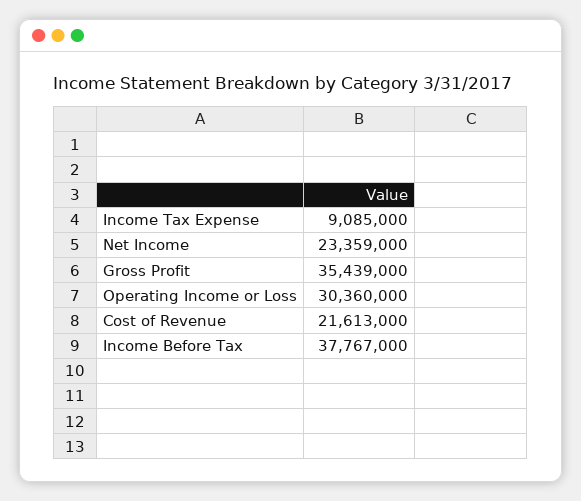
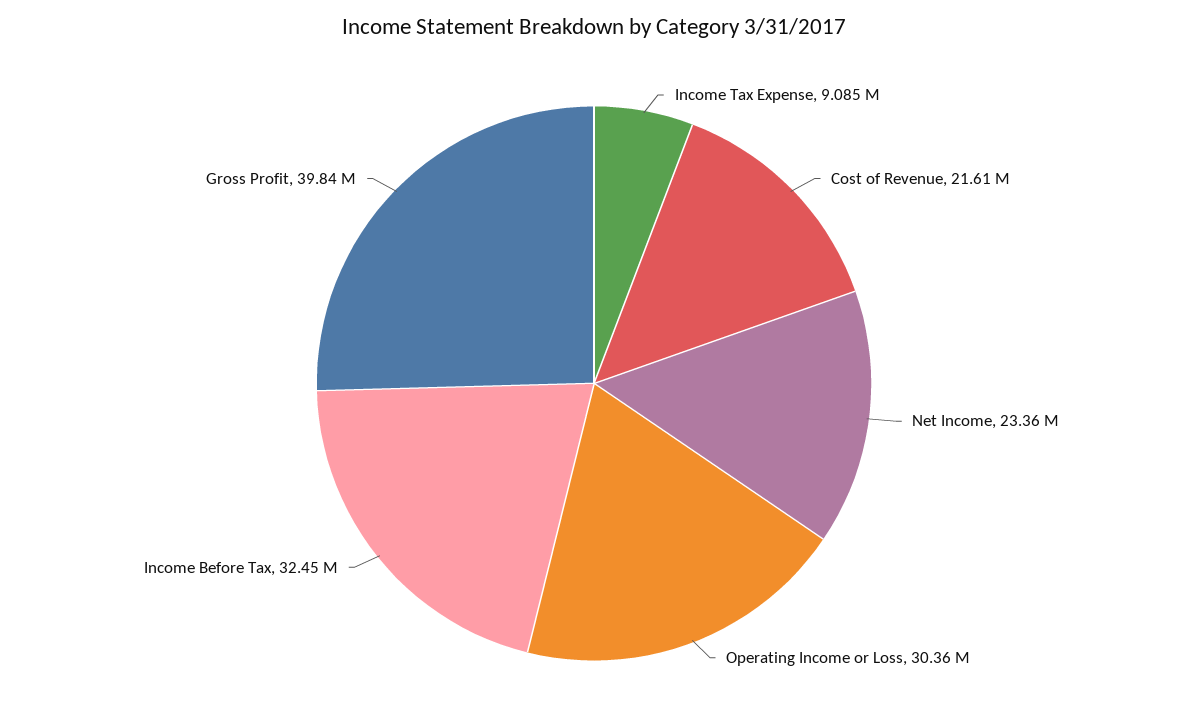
Gross Profit: 35439000 -> 39840000
Income Before Tax: 37767000 -> 32450000

